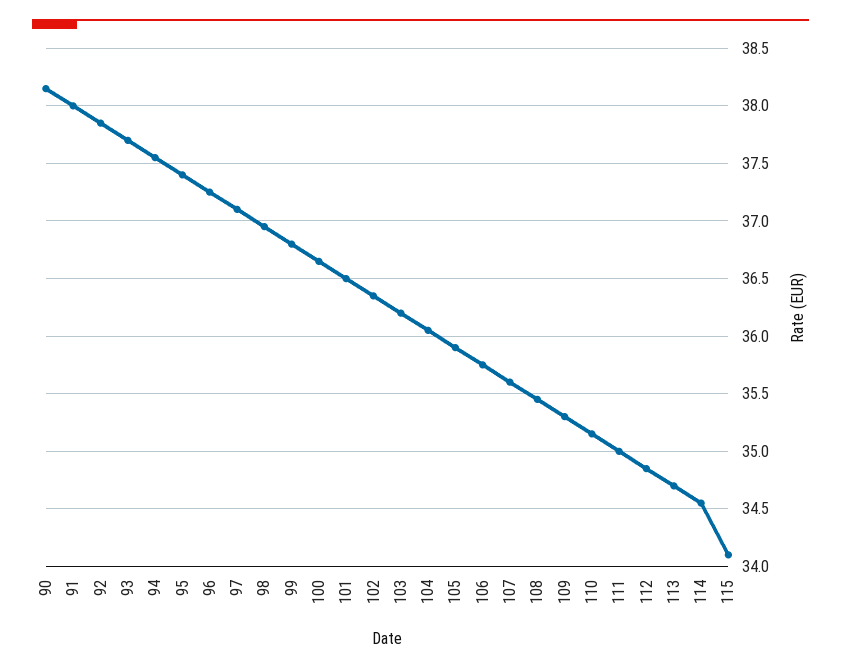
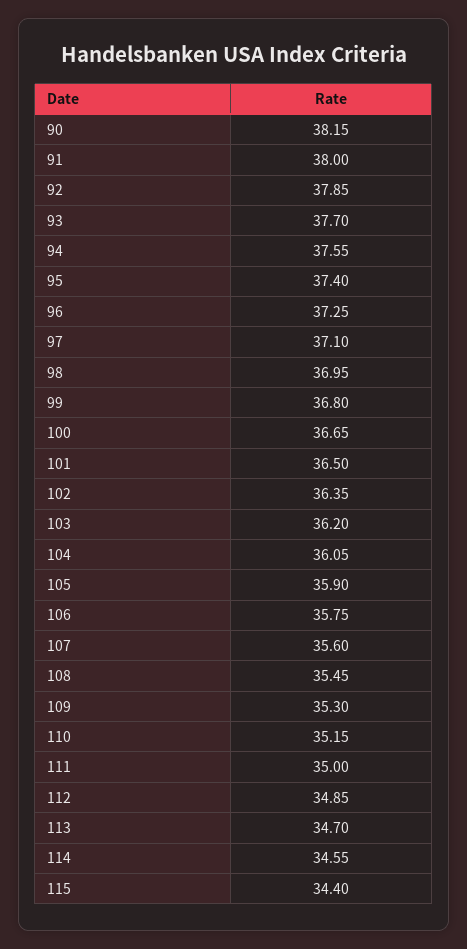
115: 34.1 -> 34.4

